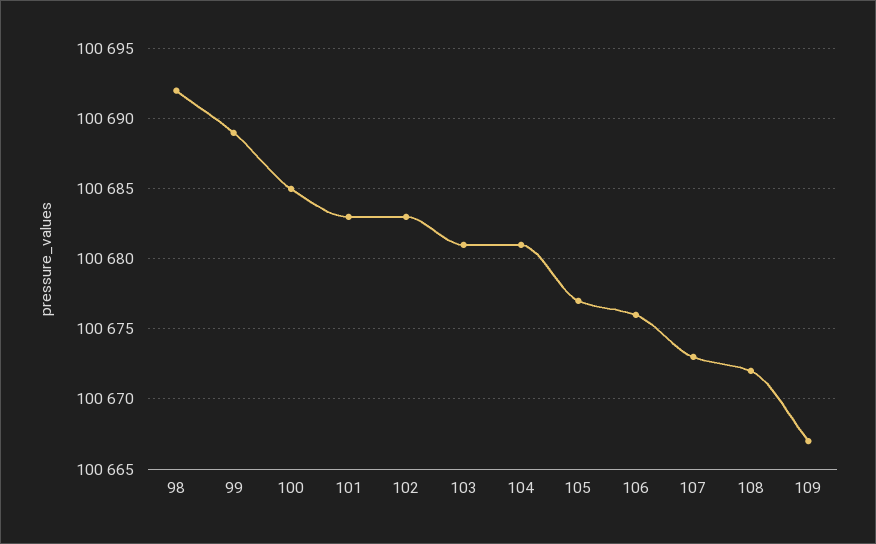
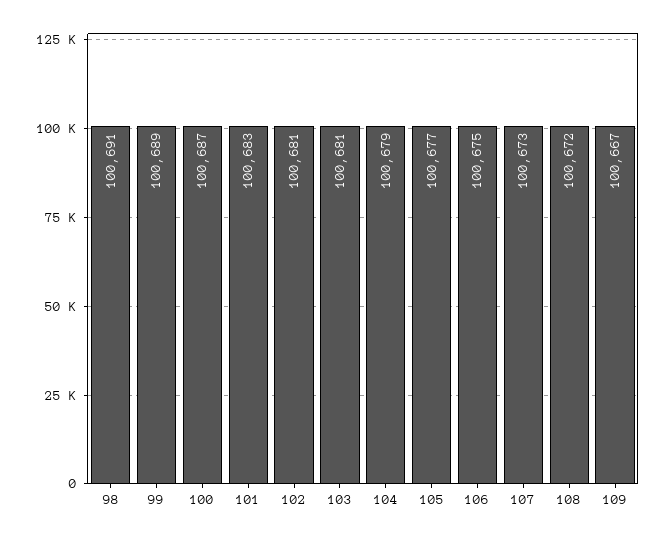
98: 100692 -> 100691
100: 100685 -> 100687
102: 100683 -> 100681
104: 100681 -> 100679
106: 100676 -> 100675

